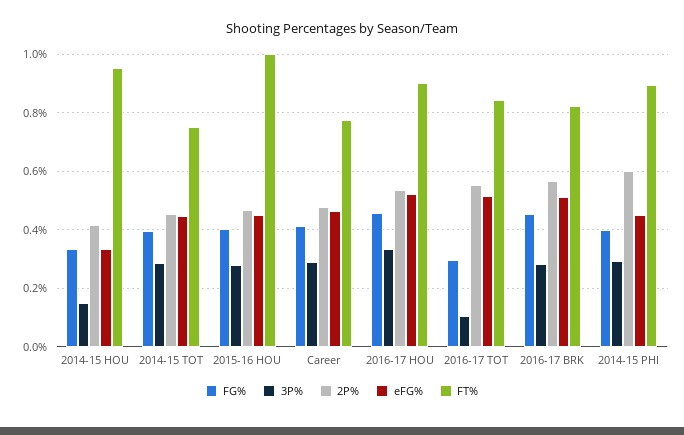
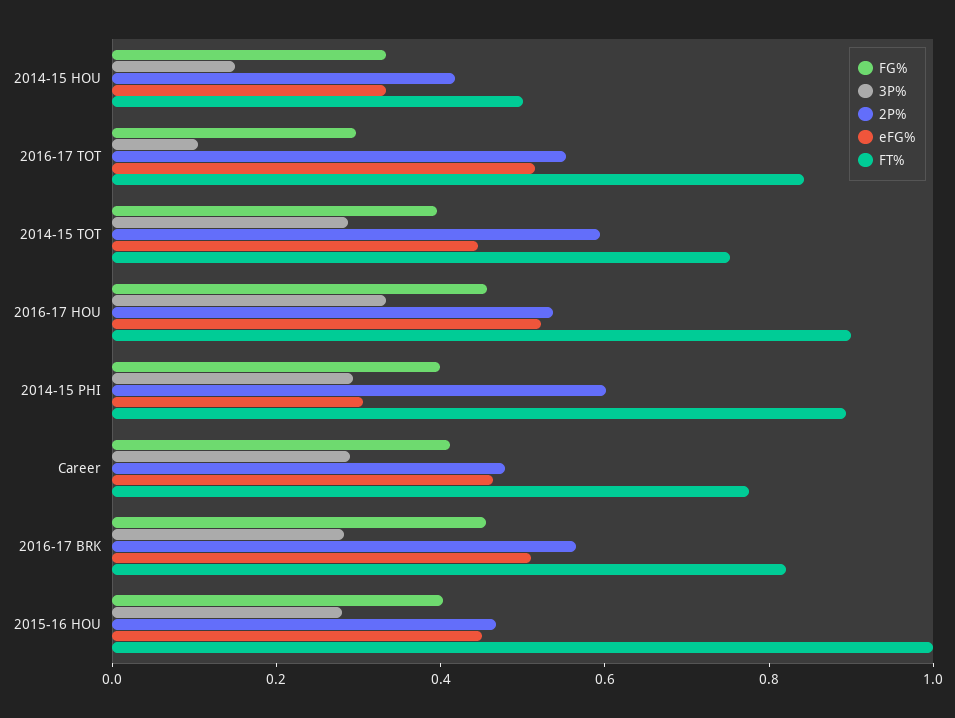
FT%, 2014-15 HOU: 0.95 -> 0.5
2P%, 2014-15 TOT: 0.45 -> 0.6
eFG%, 2014-15 PHI: 0.45 -> 0.3

